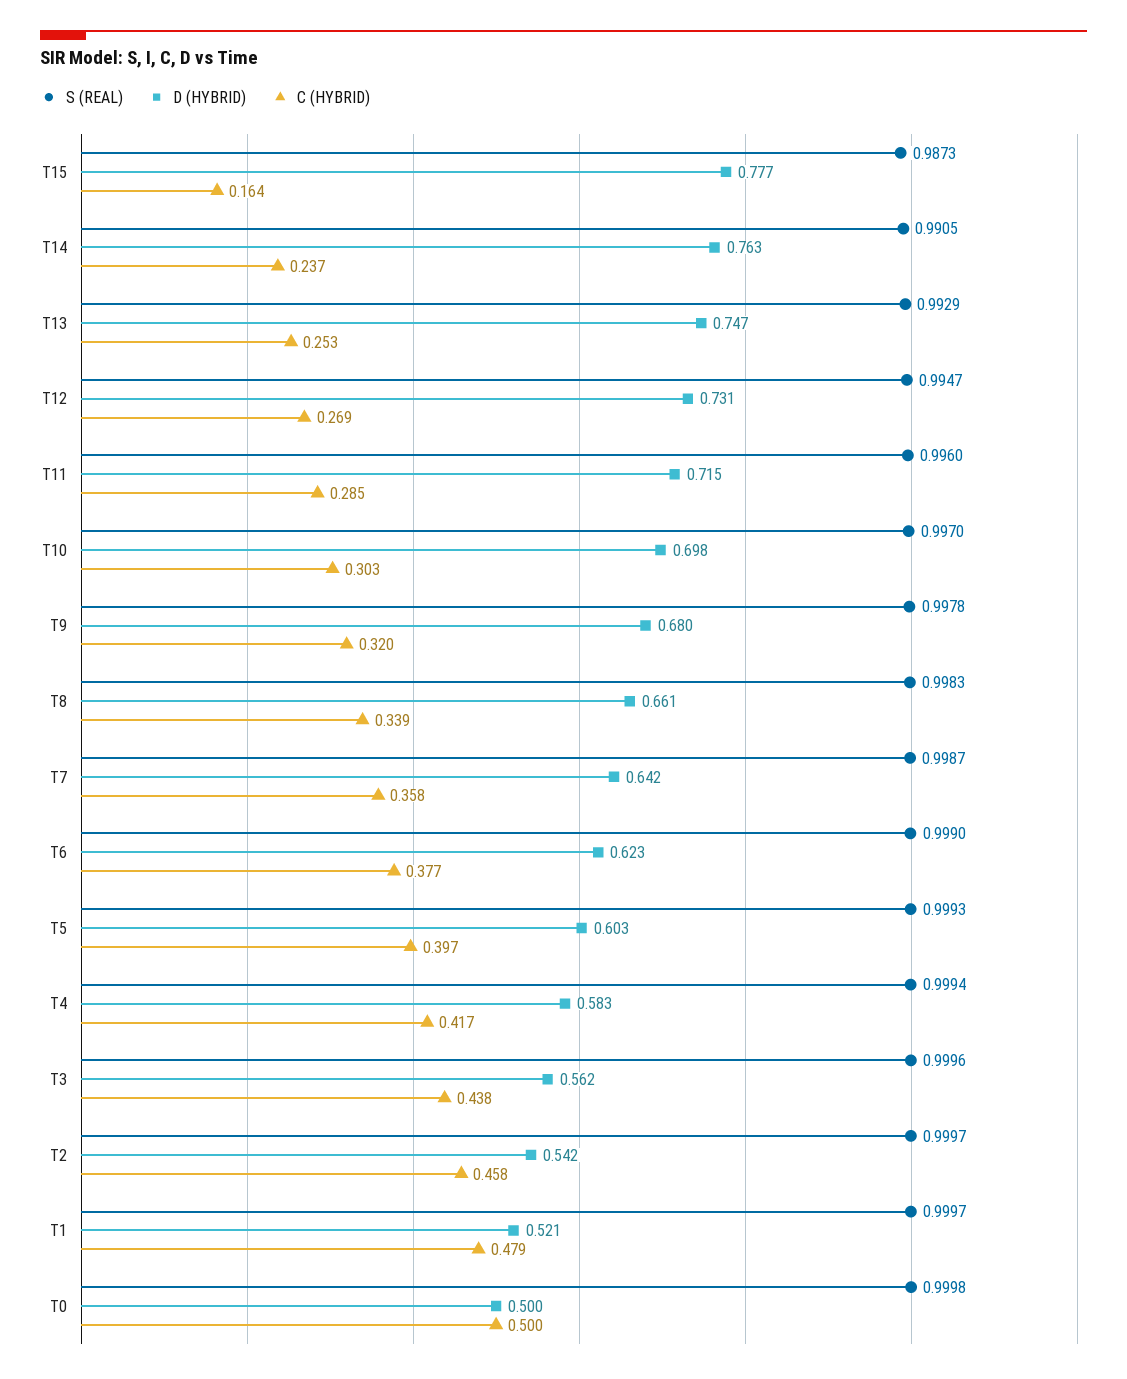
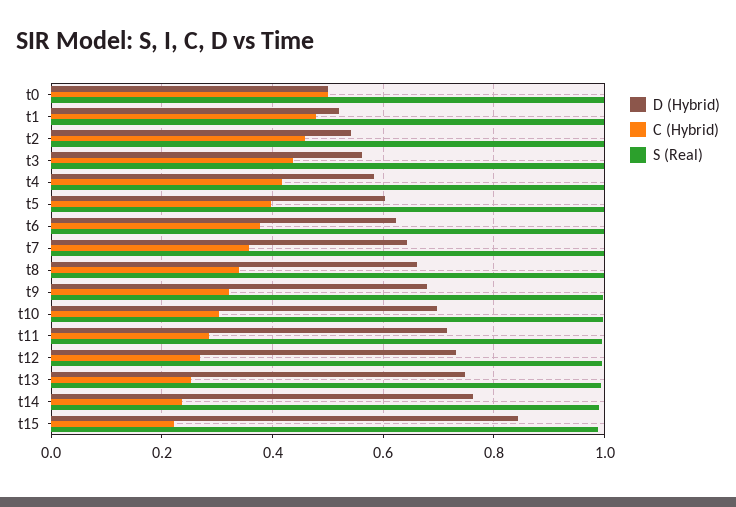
D (HYBRID), T15: 0.777 -> 0.84
C (HYBRID), T15: 0.164 -> 0.22

